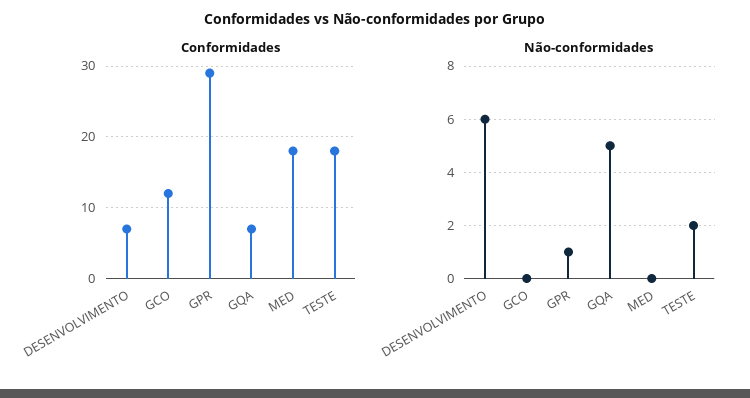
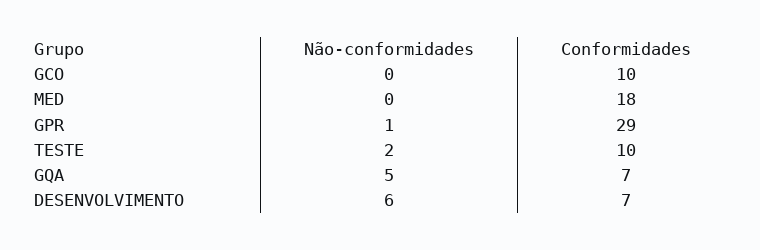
Conformidades, GCO: 12 -> 10
Conformidades, TESTE: 18 -> 10

